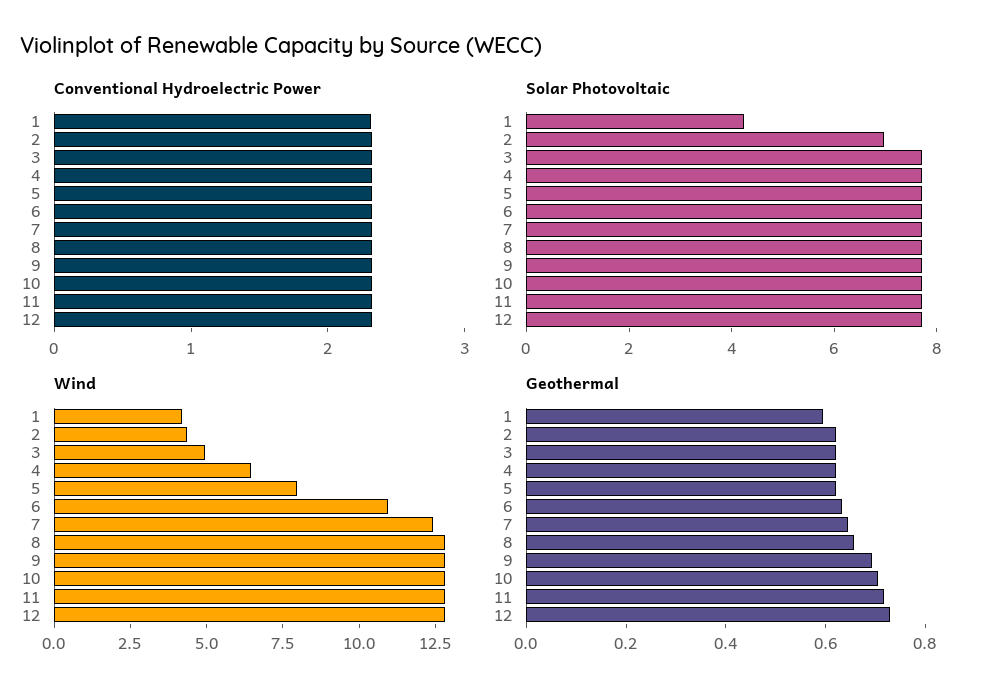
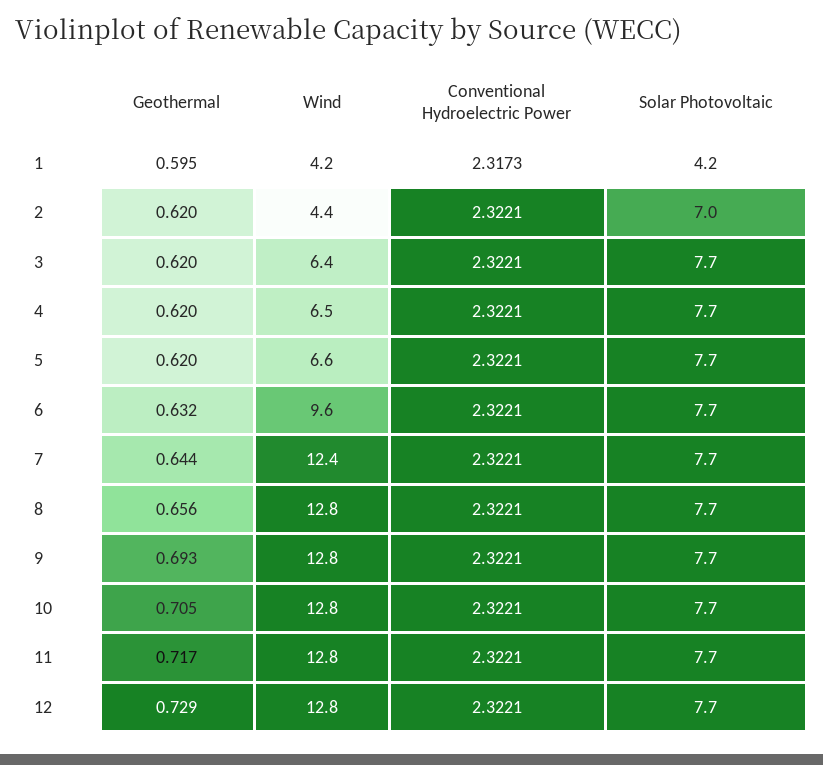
Wind, 3: 5 -> 6.4
Wind, 5: 8 -> 6.6
Wind, 6: 11 -> 9.6

